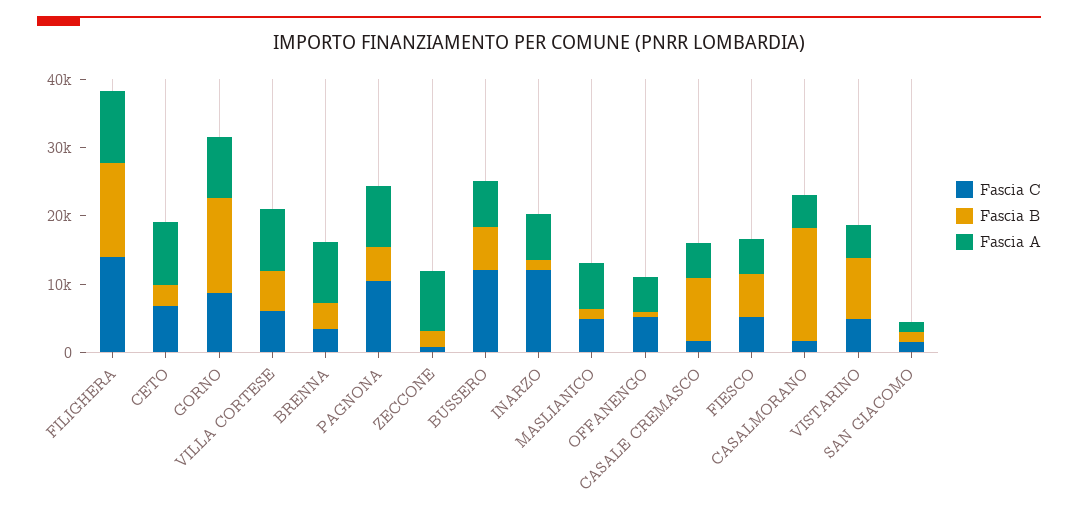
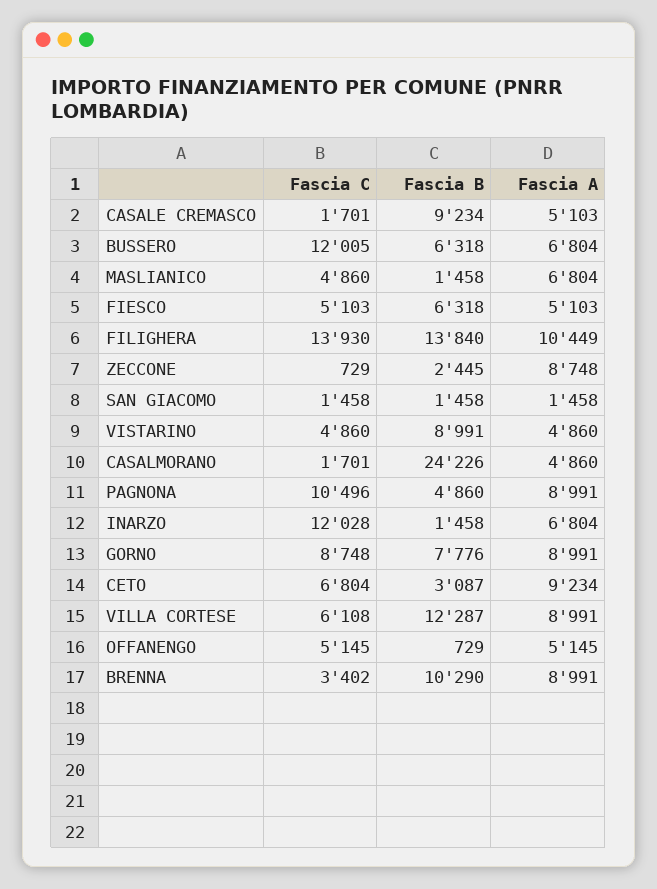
Fascia B, GORNO: 14000 -> 7776
Fascia B, VILLA CORTESE: 6000 -> 12287
Fascia B, BRENNA: 4000 -> 10290
Fascia B, CASALMORANO: 16000 -> 24226

